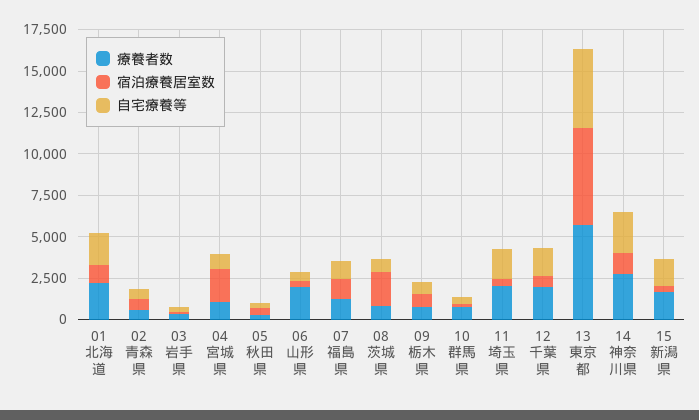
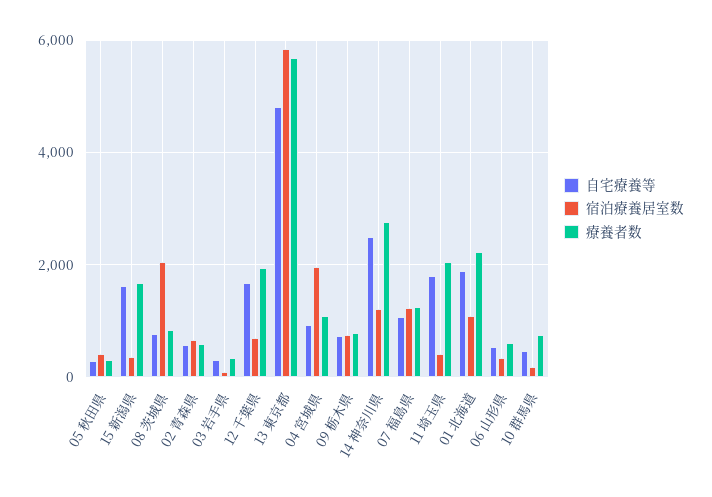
療養者数, 06 山形県: 2000 -> 600

